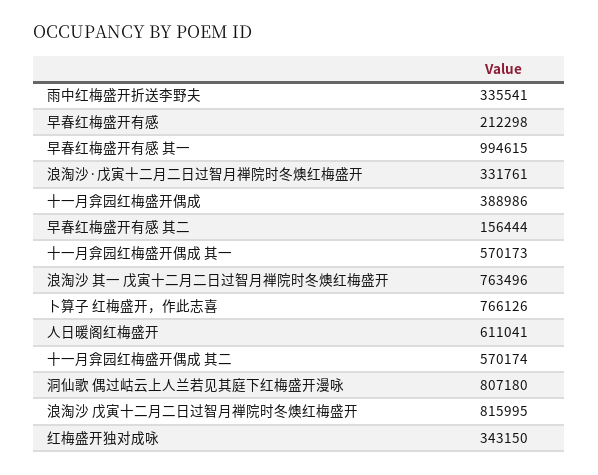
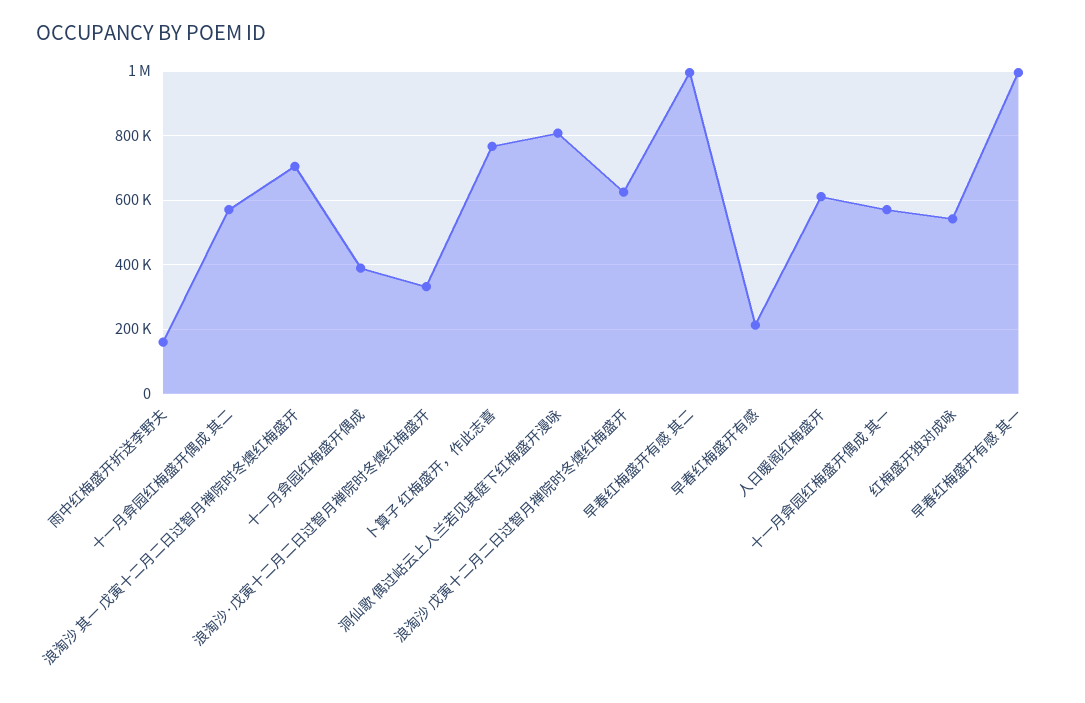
雨中红梅盛开折送李野夫: 335541 -> 160000
早春红梅盛开有感 其二: 156444 -> 1000000
浪淘沙 其一 戊寅十二月二日过智月禅院时冬燠红梅盛开: 763496 -> 700000
浪淘沙 戊寅十二月二日过智月禅院时冬燠红梅盛开: 815995 -> 620000
红梅盛开独对成咏: 343150 -> 540000

